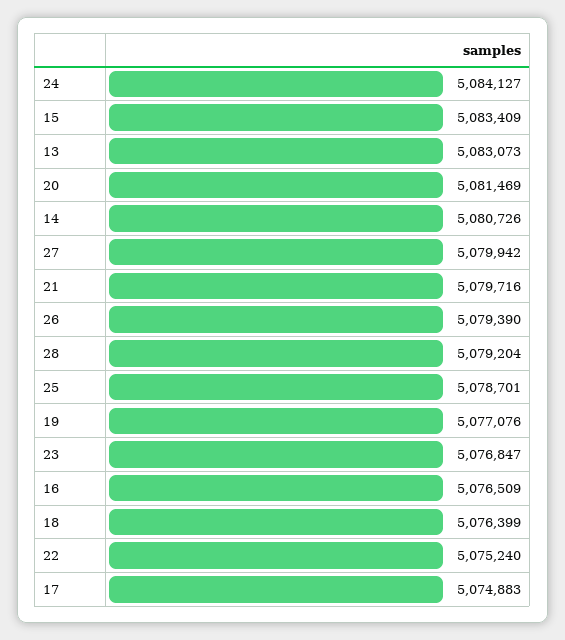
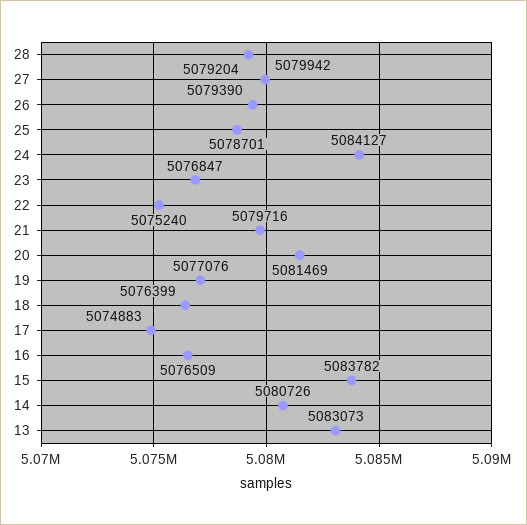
15: 5083409 -> 5083782

